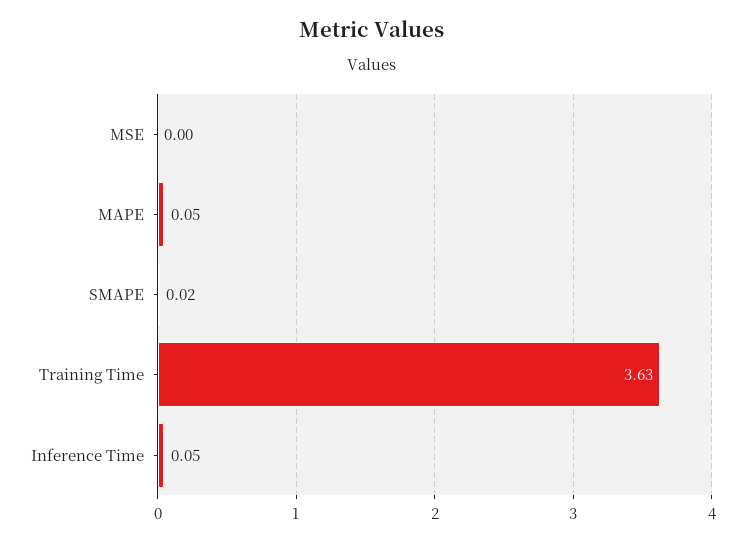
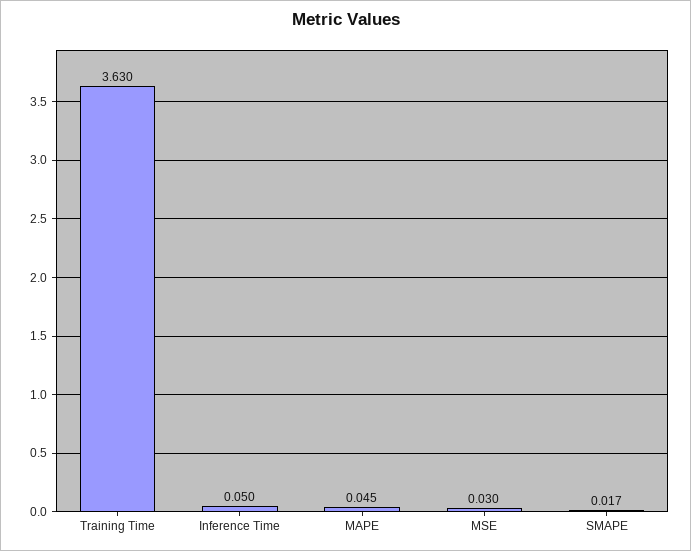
MSE: 0 -> 0.03

